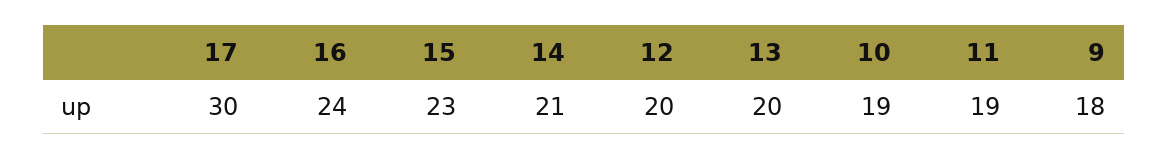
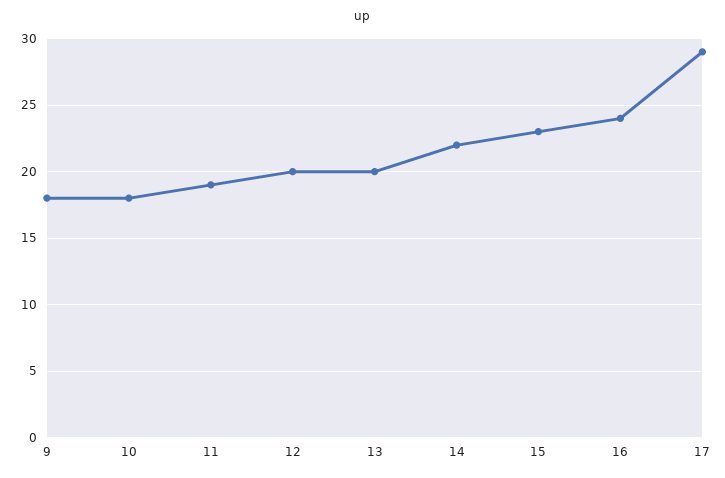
17: 30 -> 29
14: 21 -> 22
10: 19 -> 18

